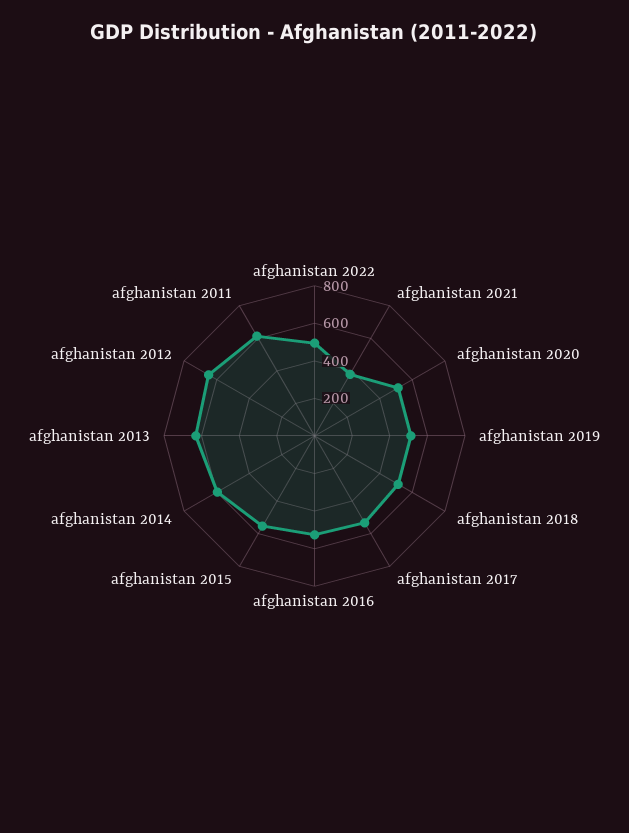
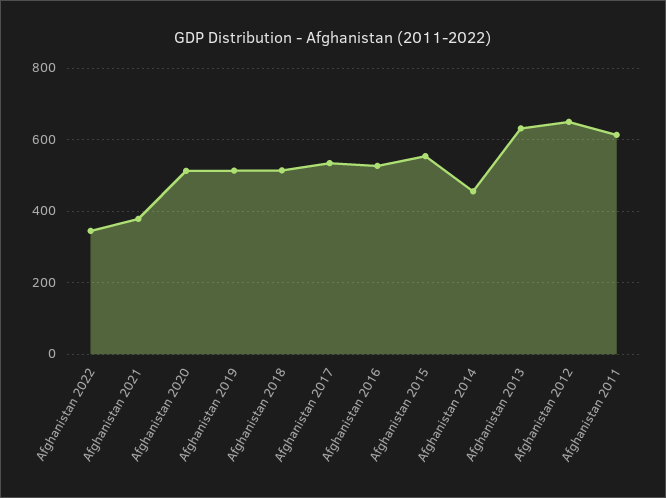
afghanistan 2022: 500 -> 340
afghanistan 2014: 600 -> 460

